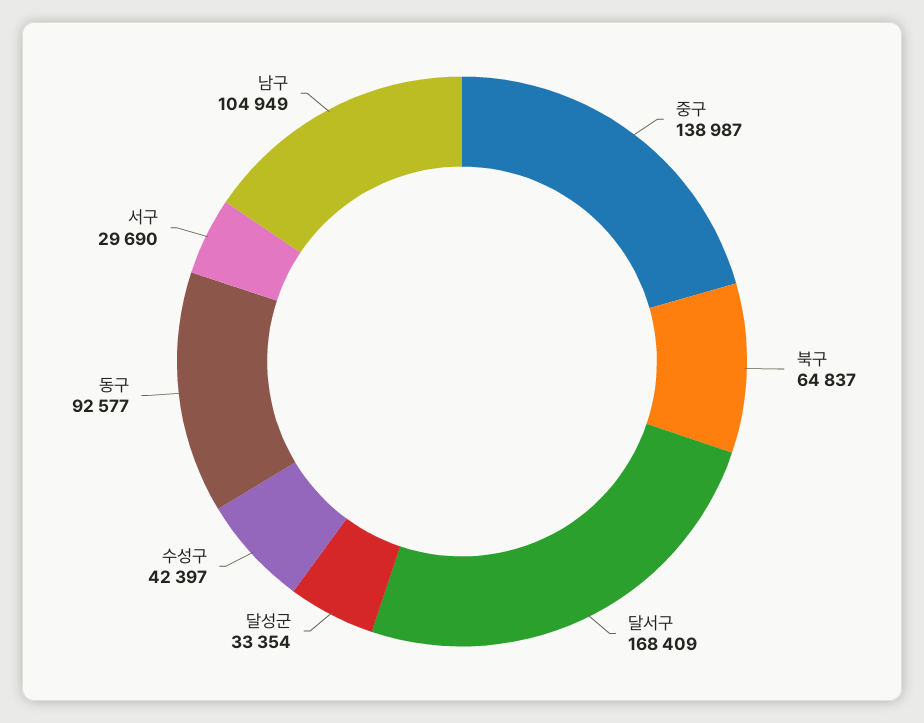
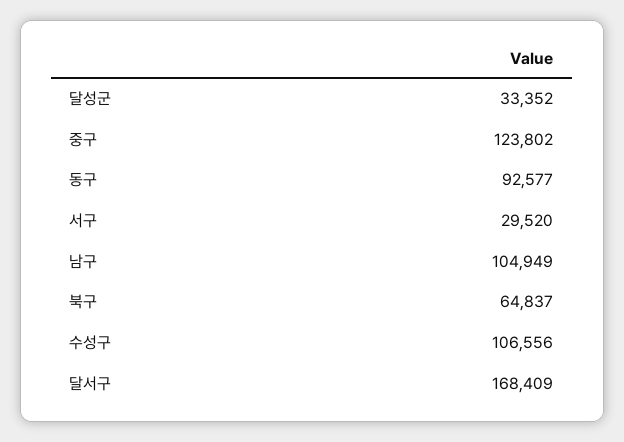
중구: 138987 -> 123802
달성군: 33354 -> 33352
수성구: 42397 -> 106556
서구: 29690 -> 29520

